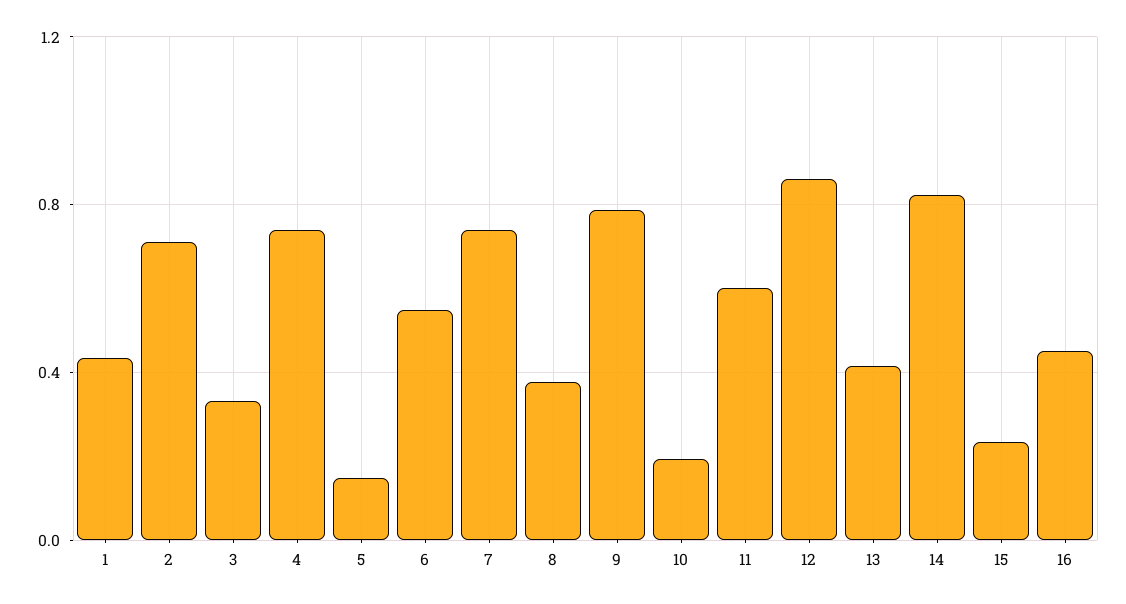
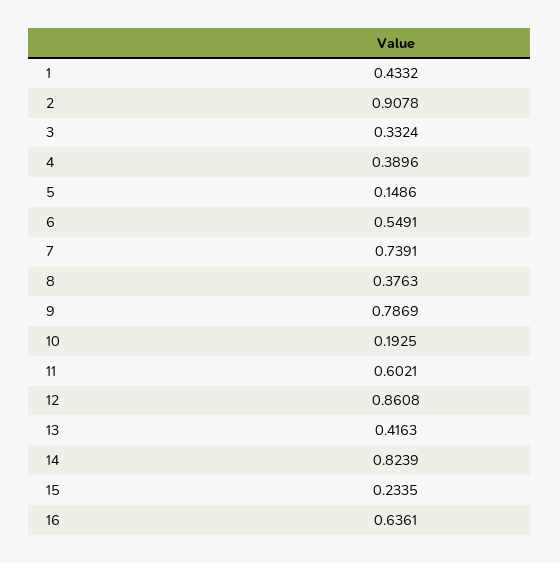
2: 0.7 -> 0.9078
4: 0.75 -> 0.3896
16: 0.45 -> 0.6361

